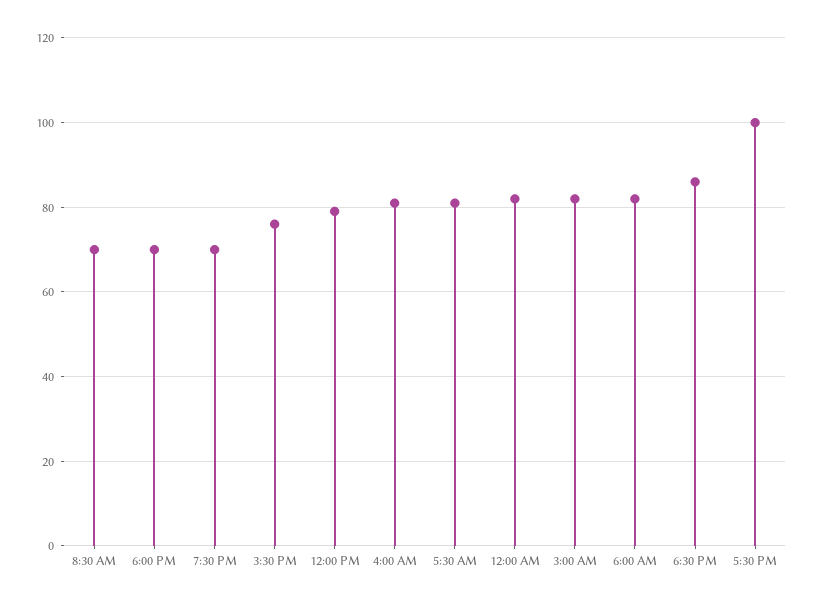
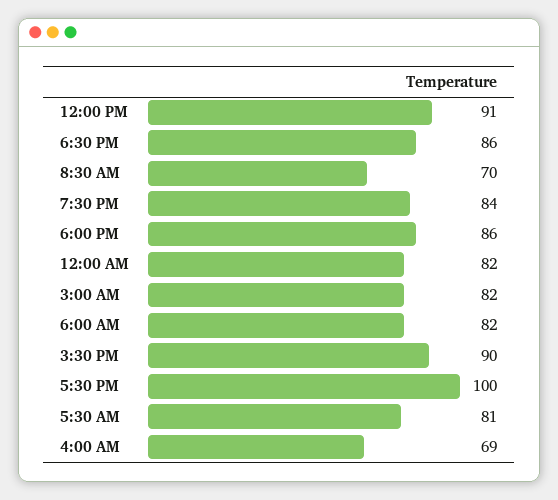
6:00 PM: 70 -> 86
7:30 PM: 70 -> 84
3:30 PM: 75 -> 90
12:00 PM: 80 -> 91
4:00 AM: 80 -> 69

